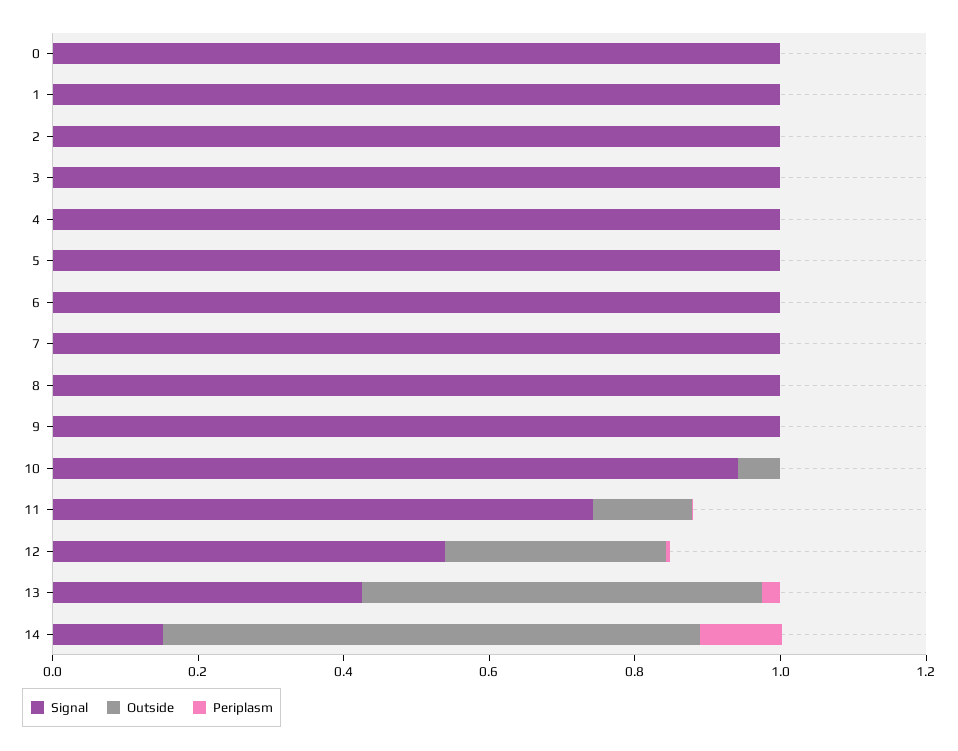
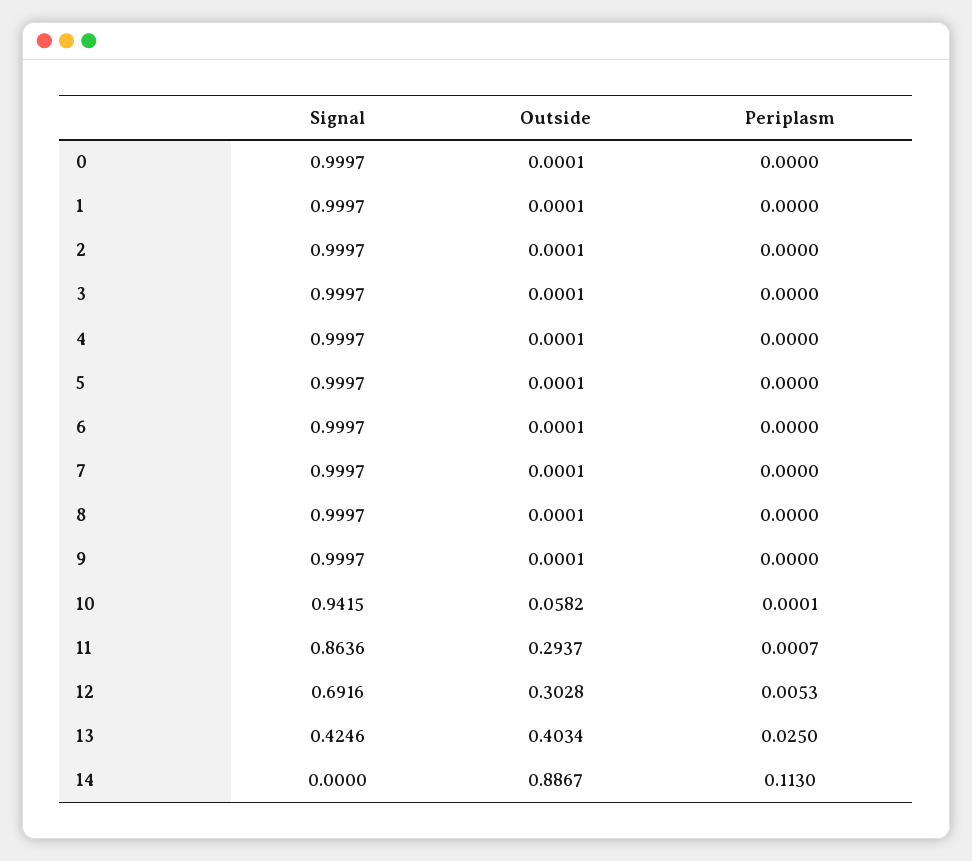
Signal, 11: 0.75 -> 0.8636
Outside, 11: 0.15 -> 0.2937
Signal, 12: 0.55 -> 0.6916
Outside, 13: 0.55 -> 0.4034
Signal, 14: 0.15 -> 0
Outside, 14: 0.75 -> 0.8867

